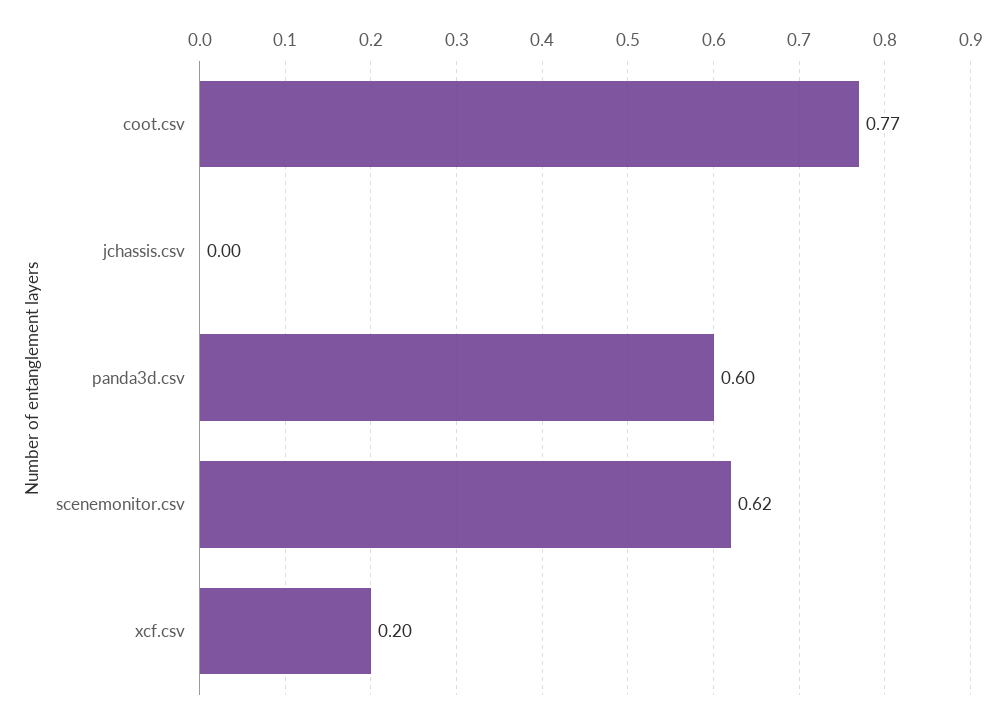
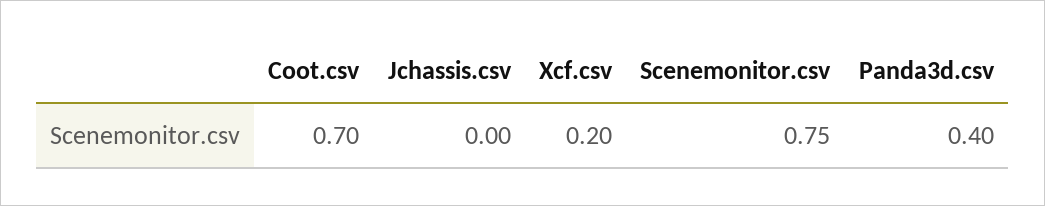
coot.csv: 0.77 -> 0.7
panda3d.csv: 0.6 -> 0.4
scenemonitor.csv: 0.62 -> 0.75

